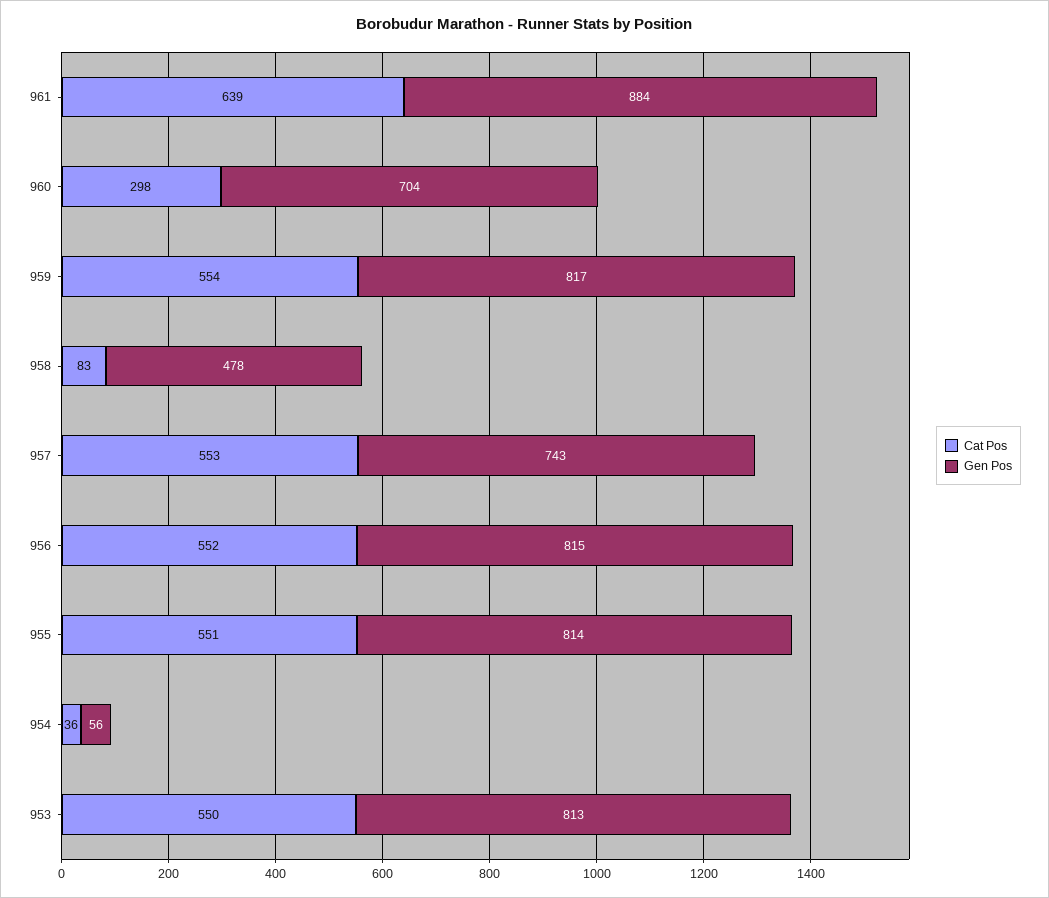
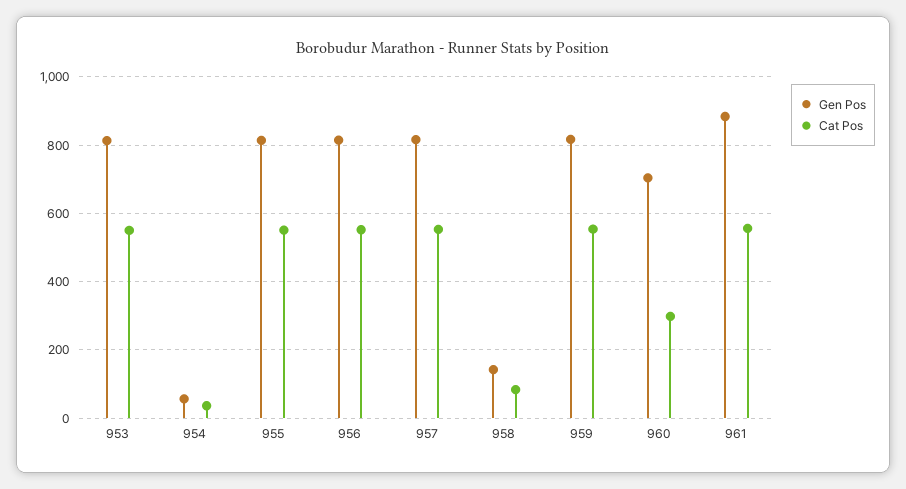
Cat Pos, 961: 639 -> 560
Gen Pos, 958: 478 -> 140
Gen Pos, 957: 743 -> 820

